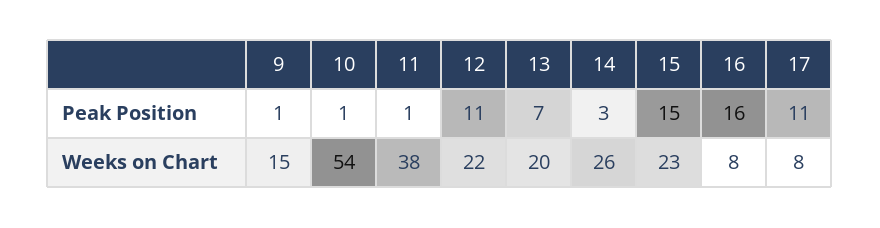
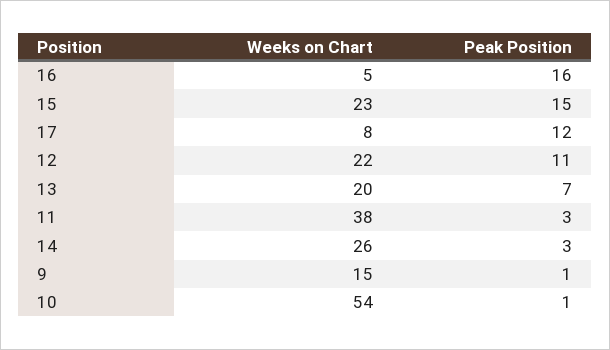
11, Peak Position: 1 -> 3
17, Peak Position: 11 -> 12
16, Weeks on Chart: 8 -> 5

